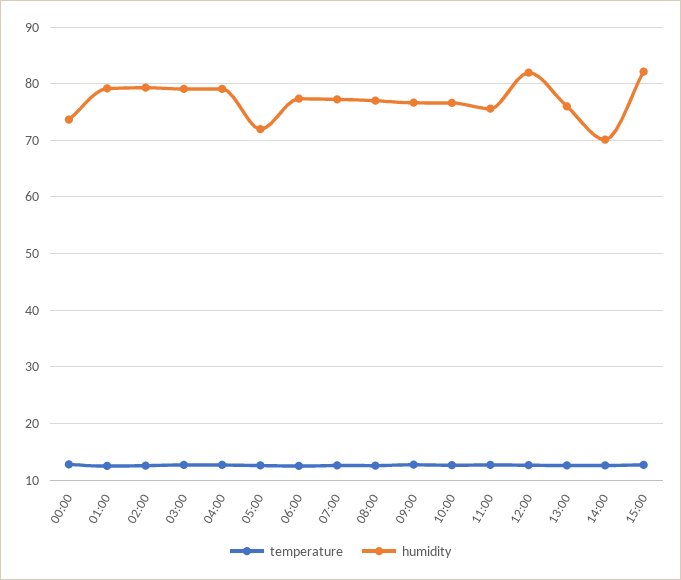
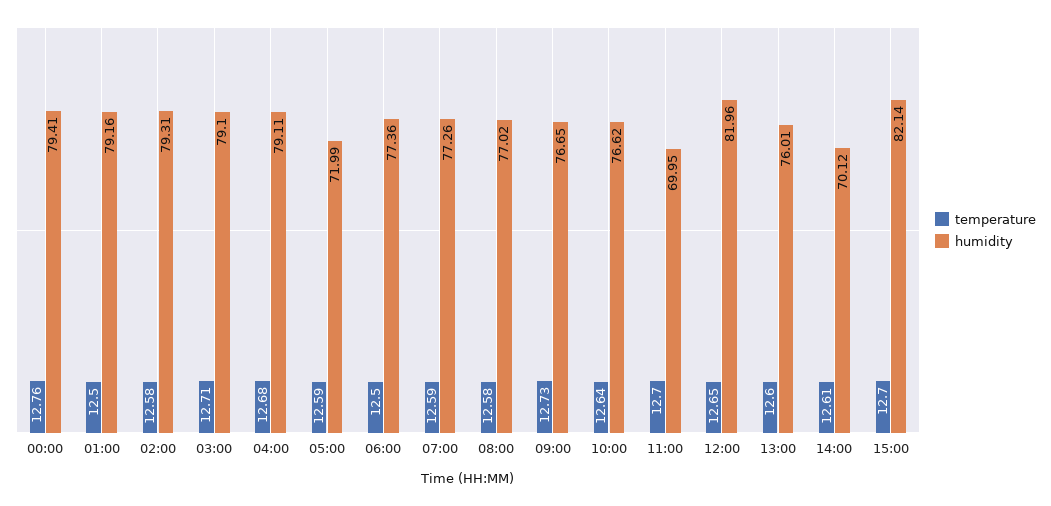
humidity, 00:00: 74 -> 79.41
humidity, 11:00: 76 -> 69.95

